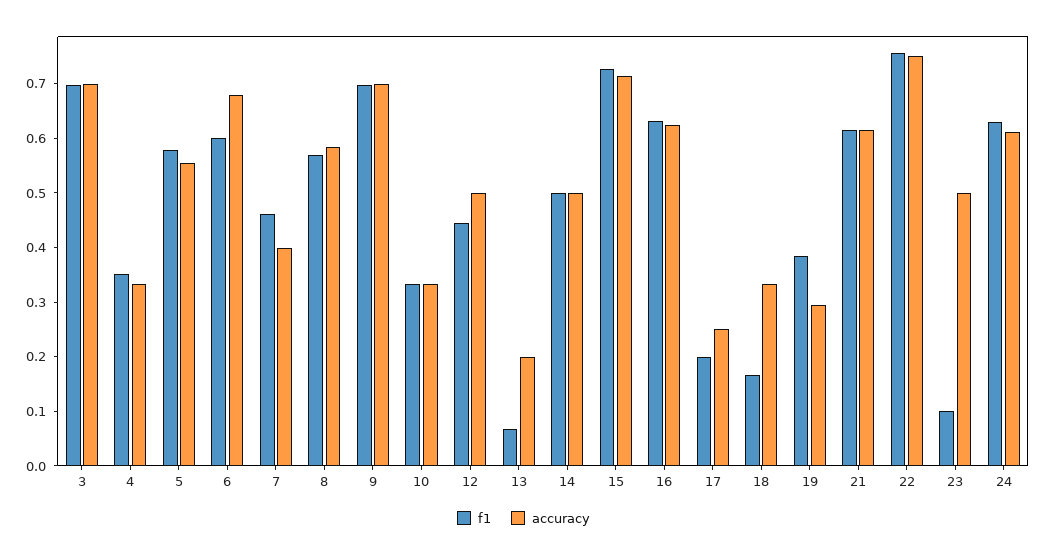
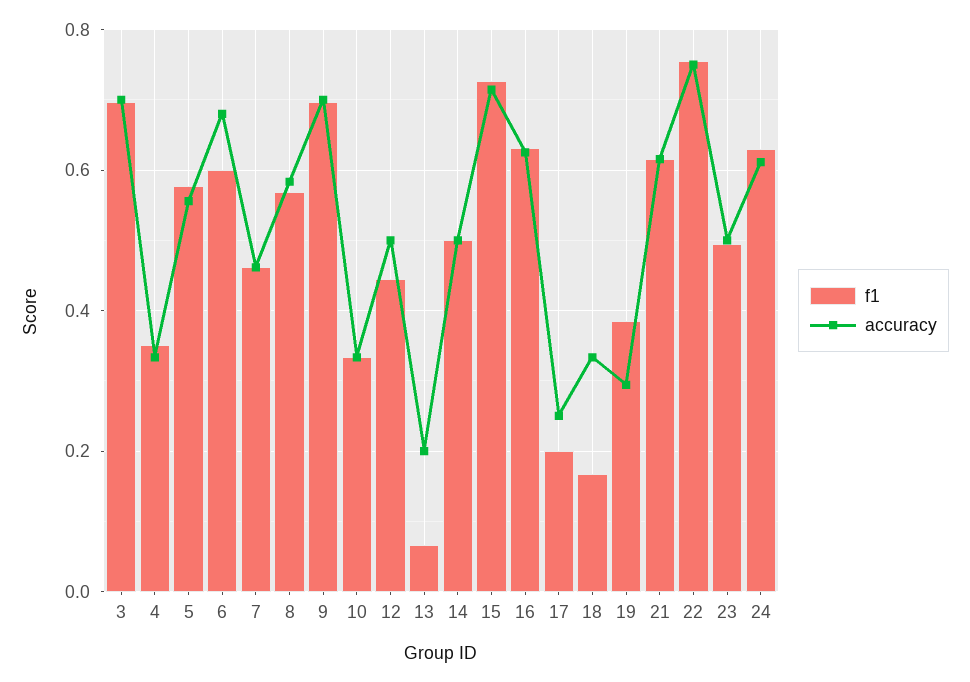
accuracy, 7: 0.4 -> 0.46
f1, 23: 0.1 -> 0.5

